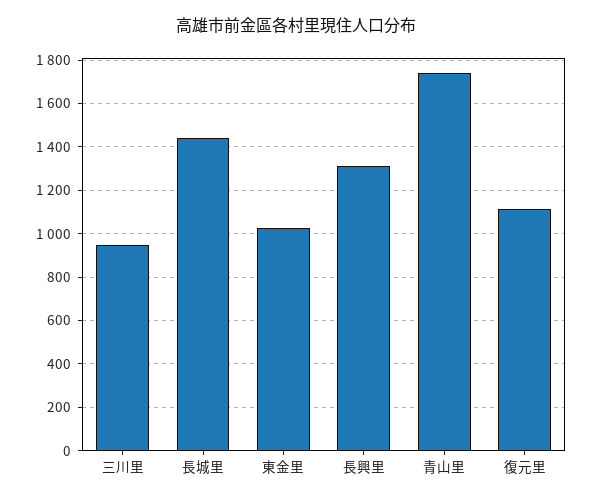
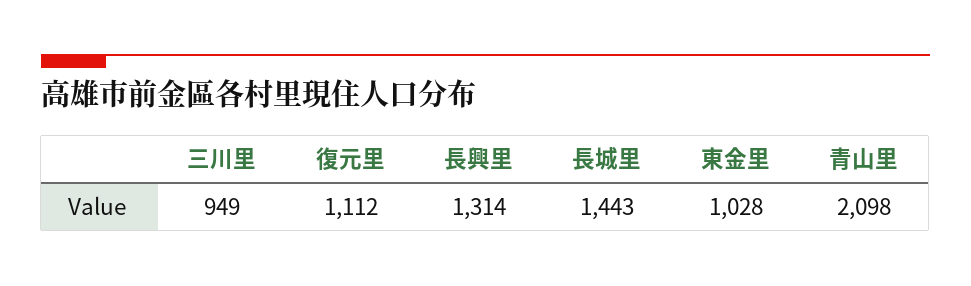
青山里: 1750 -> 2098

